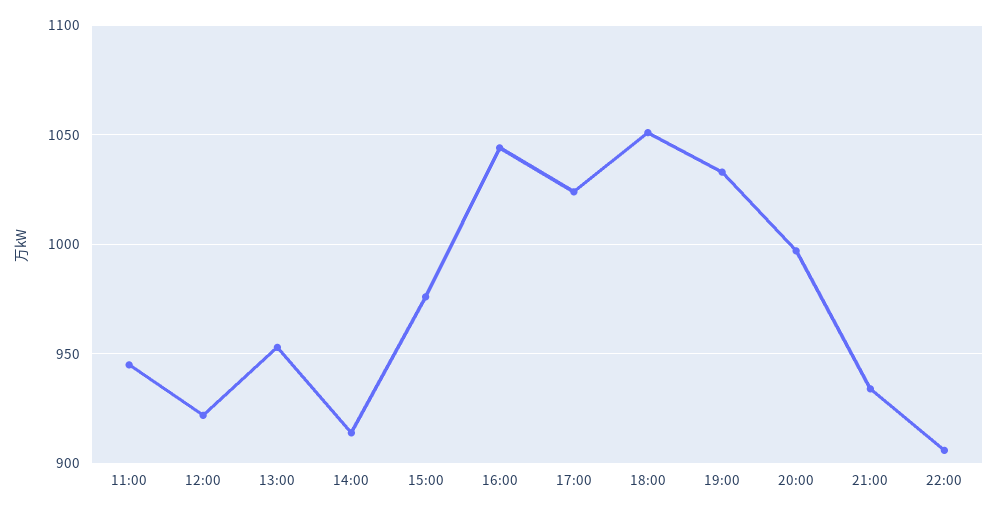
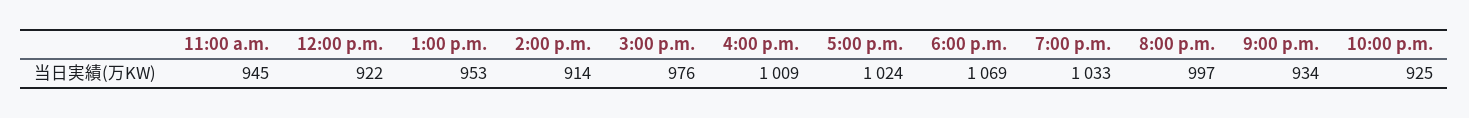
16:00: 1045 -> 1009
18:00: 1050 -> 1069
22:00: 905 -> 925

